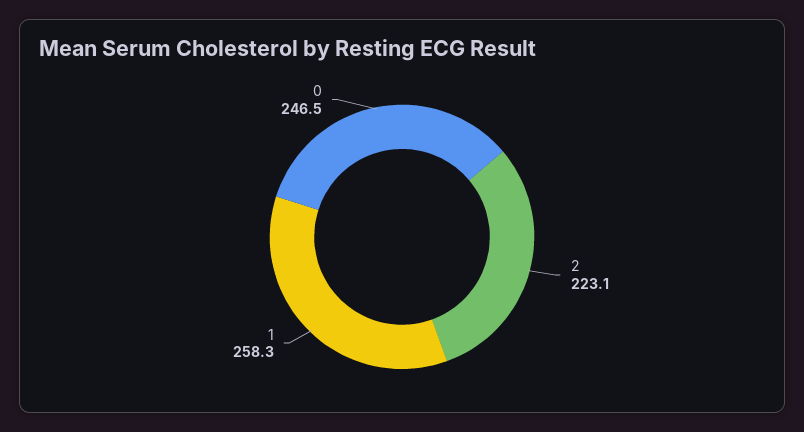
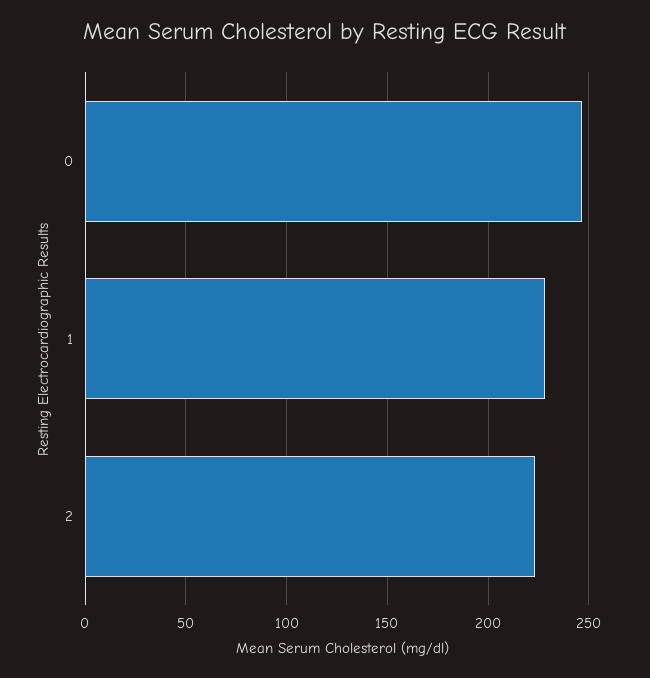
1: 258.3 -> 230

